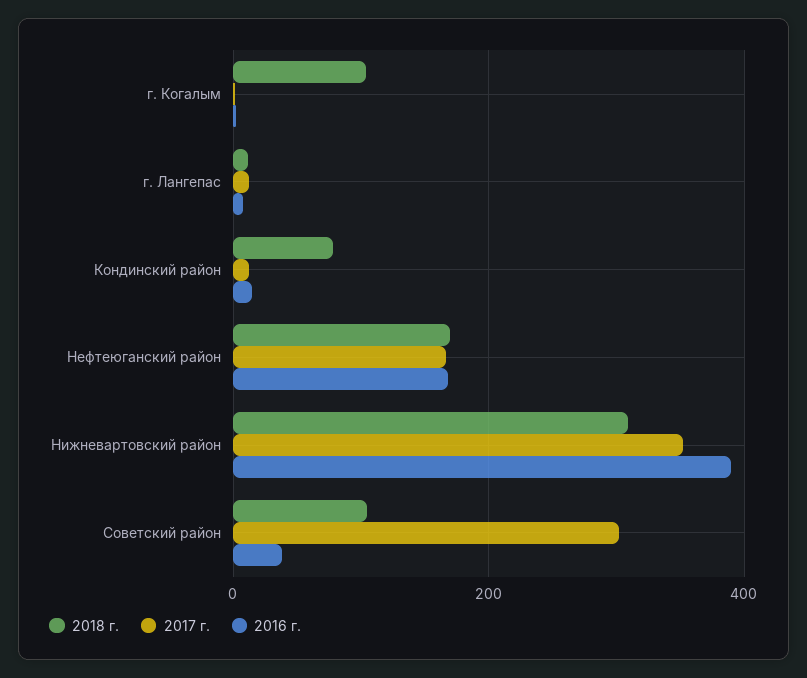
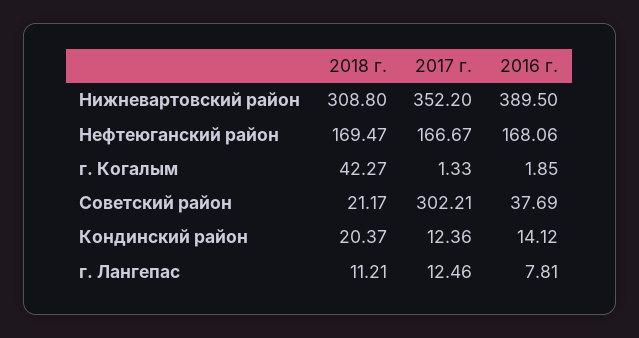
2018 г., г. Когалым: 100 -> 42.27
2018 г., Кондинский район: 80 -> 20.37
2018 г., Советский район: 100 -> 21.17

